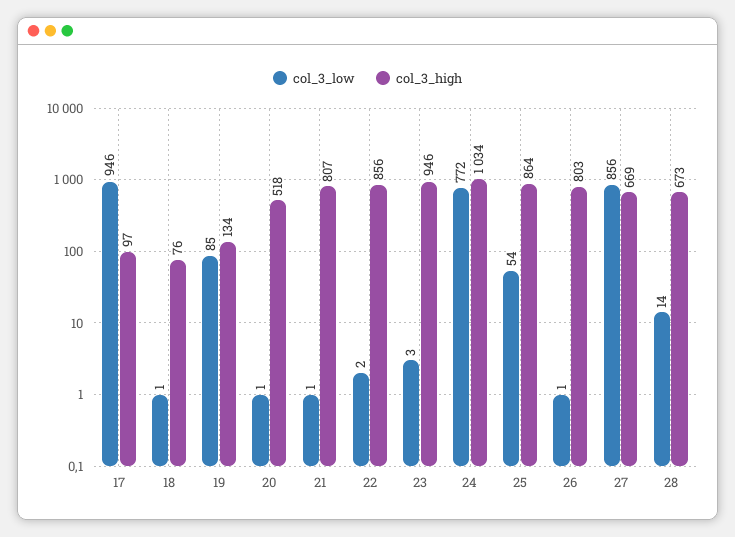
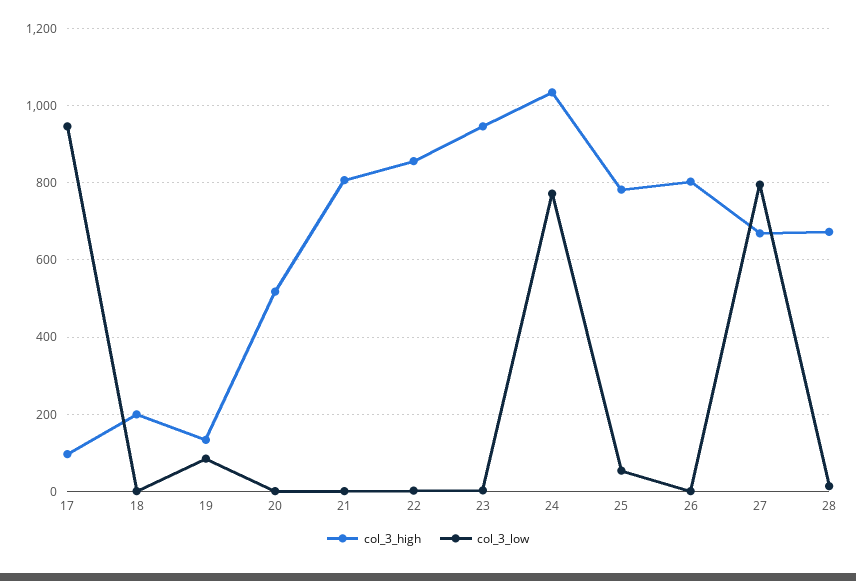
col_3_high, 18: 76 -> 200
col_3_high, 25: 864 -> 780
col_3_low, 27: 856 -> 800

